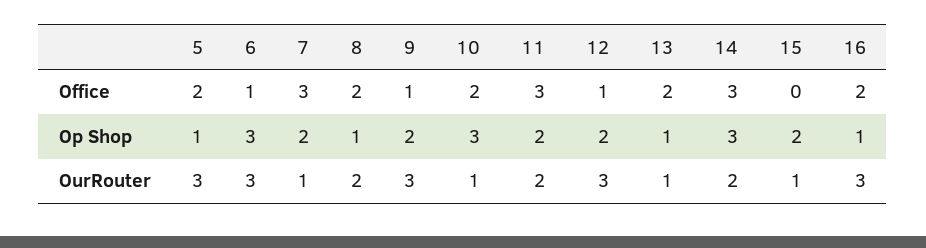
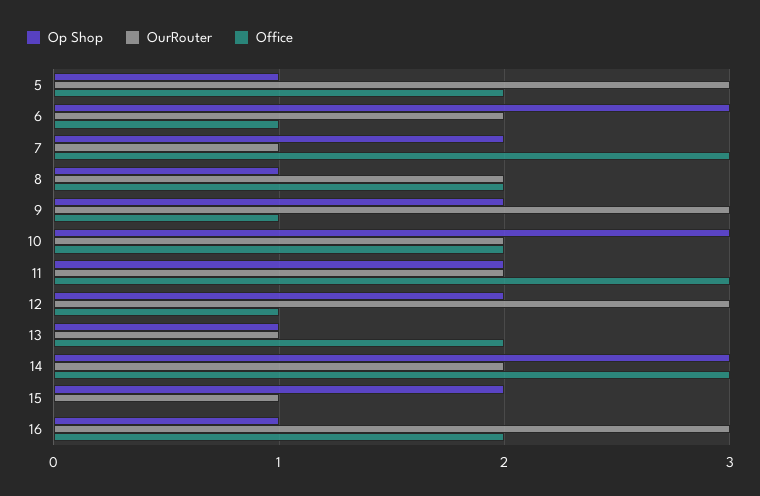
OurRouter, 6: 3 -> 2
OurRouter, 10: 1 -> 2

